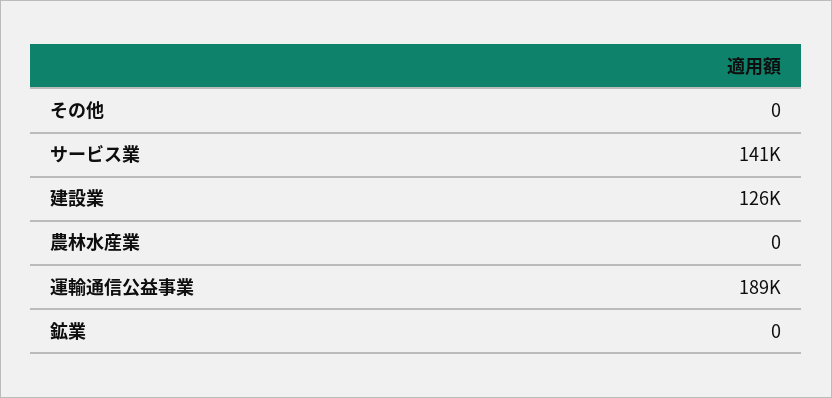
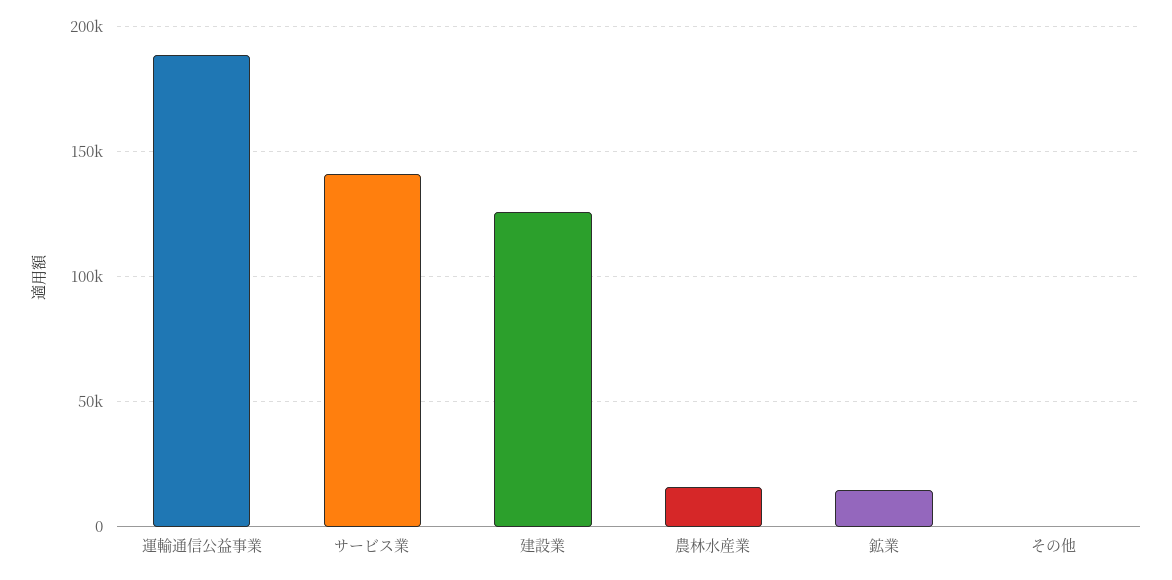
農林水産業: 0 -> 15000
鉱業: 0 -> 15000

